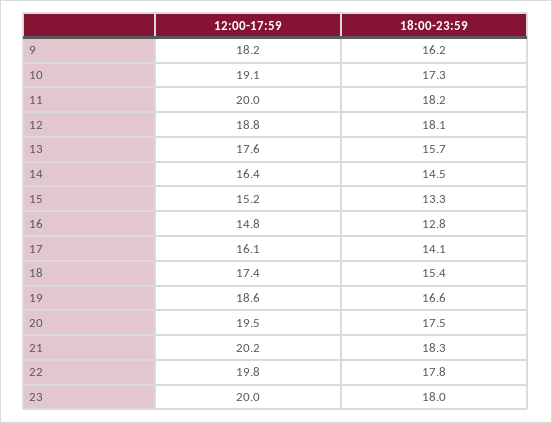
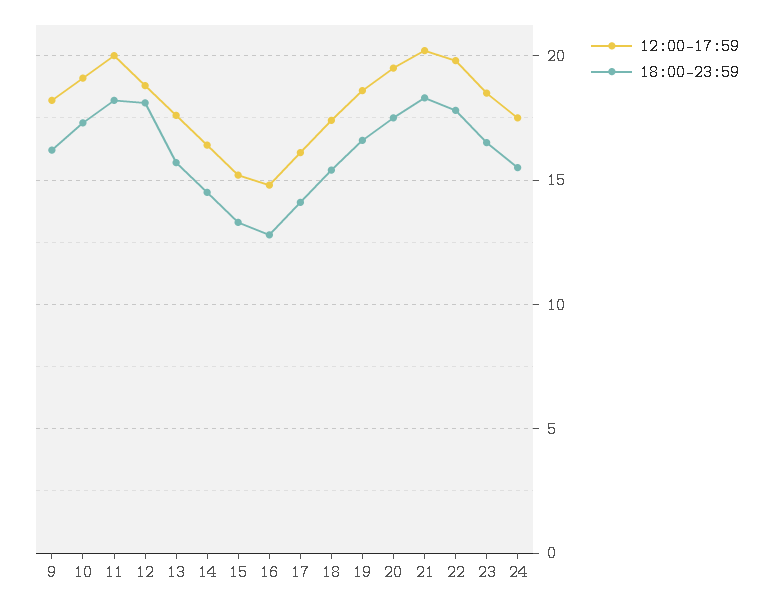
12:00-17:59, 23: 20 -> 18.5
18:00-23:59, 23: 18 -> 16.5
12:00-17:59, 24: none -> 17.5
18:00-23:59, 24: none -> 15.5

